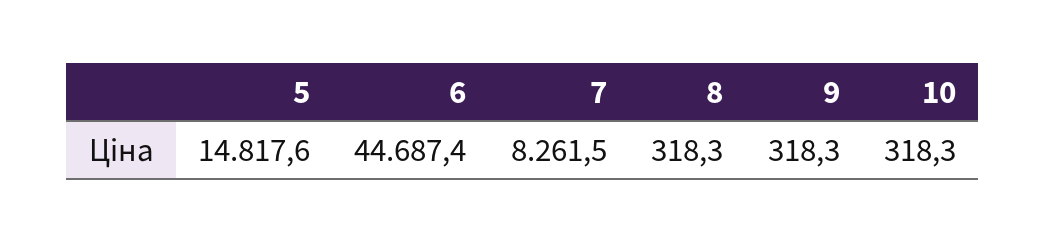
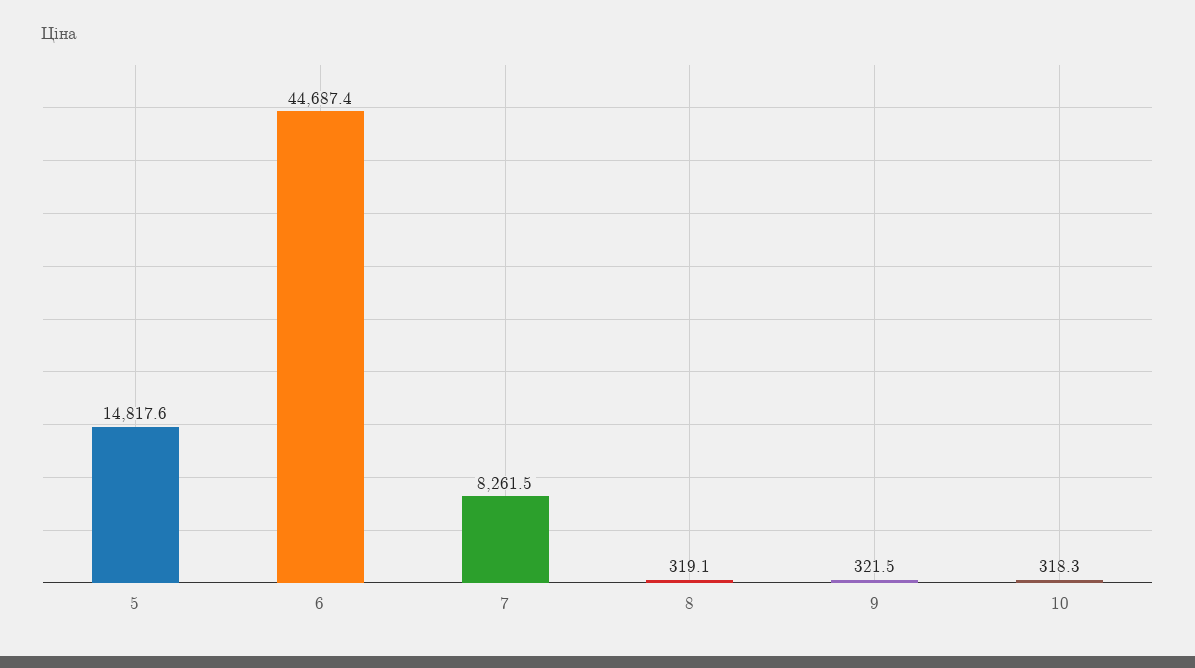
8: 318.3 -> 319.1
9: 318.3 -> 321.5

